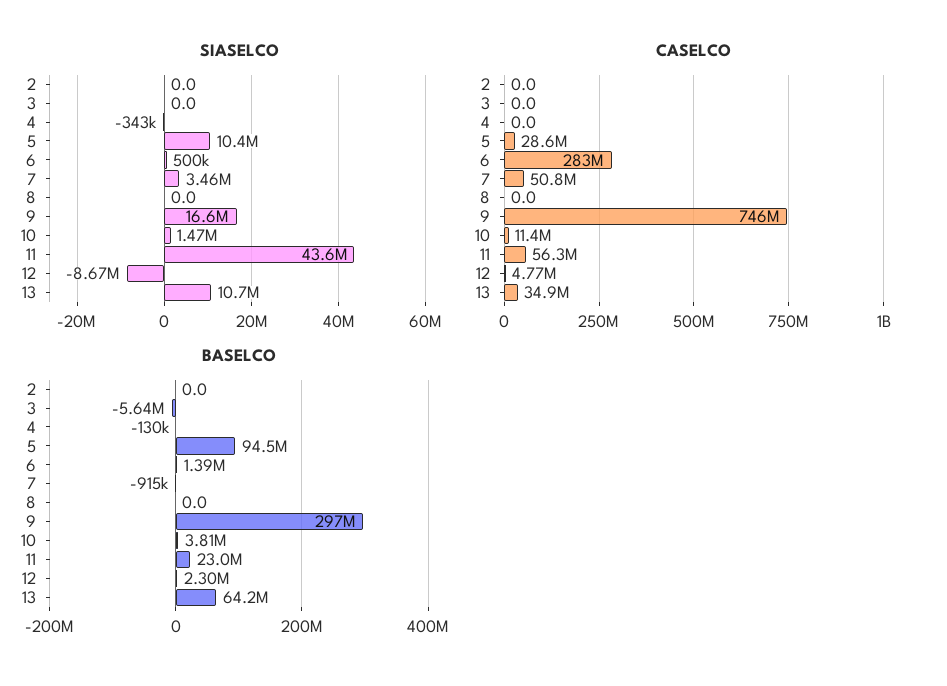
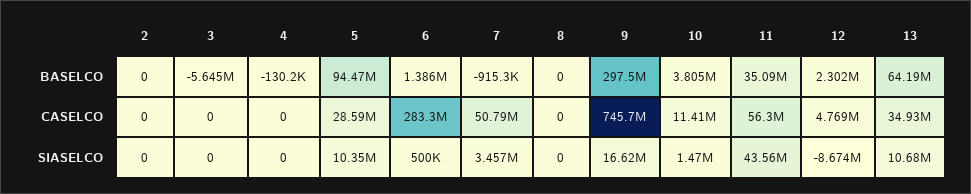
SIASELCO, 4: -343000 -> 0
BASELCO, 11: 23000000 -> 35090000

